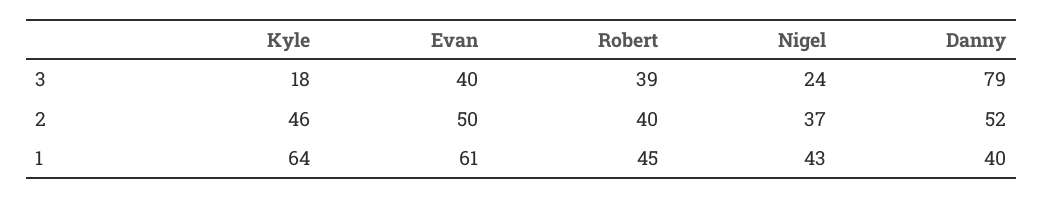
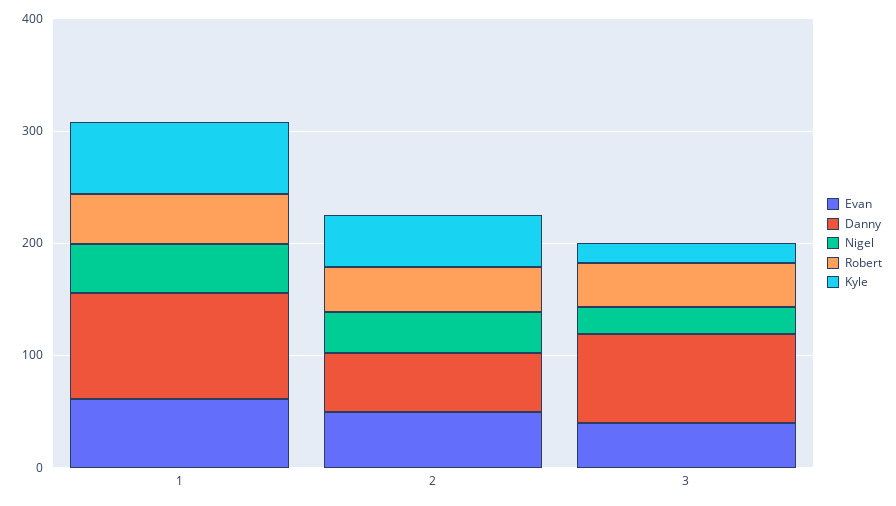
Danny, 1: 40 -> 100

